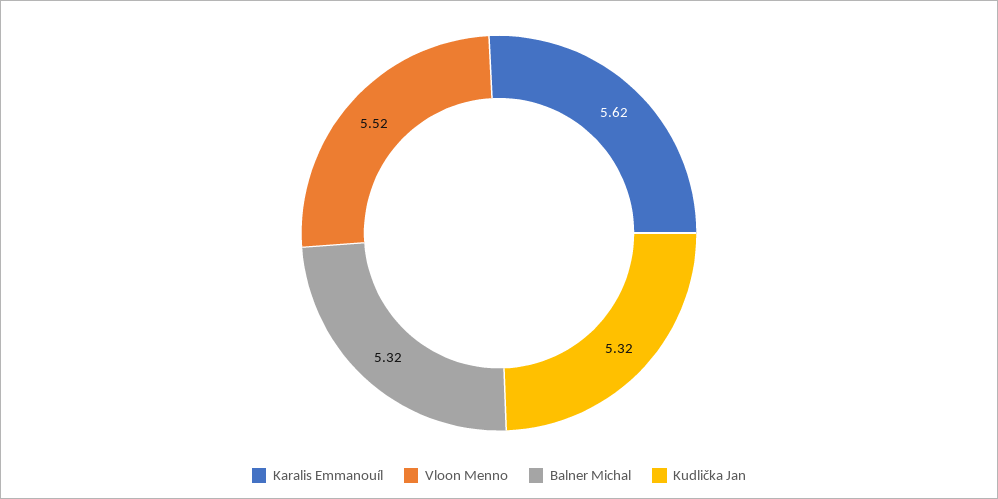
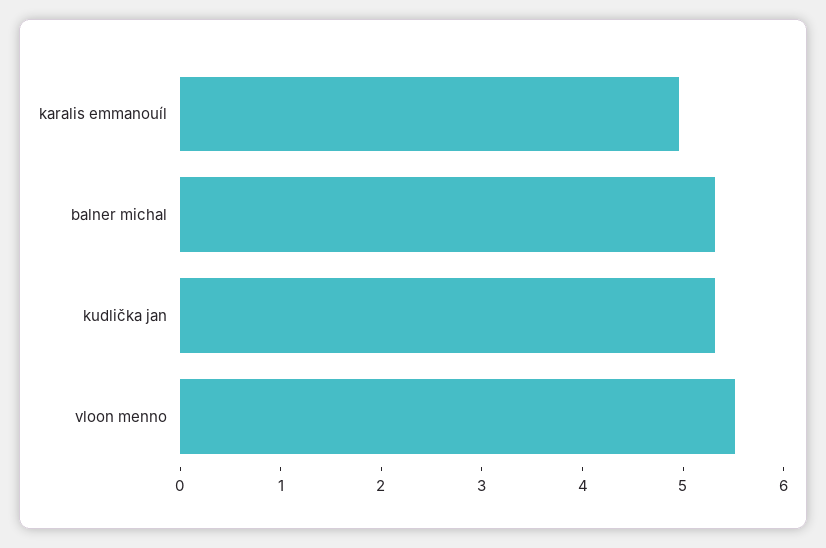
Karalis Emmanouíl: 5.62 -> 5

